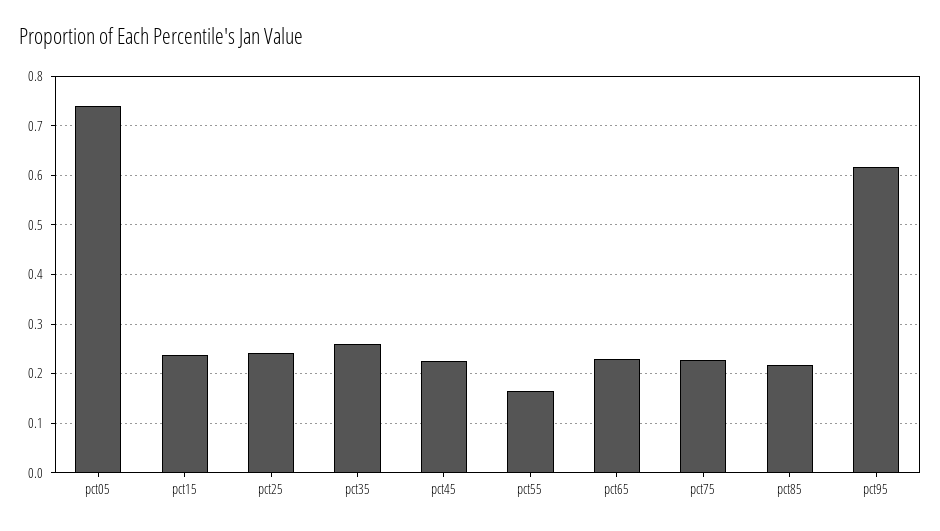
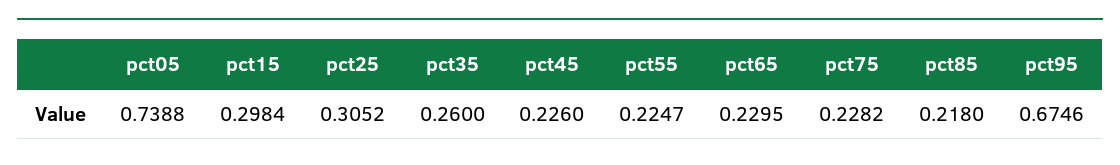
pct15: 0.24 -> 0.2984
pct25: 0.24 -> 0.3052
pct55: 0.16 -> 0.2247
pct95: 0.62 -> 0.6746

